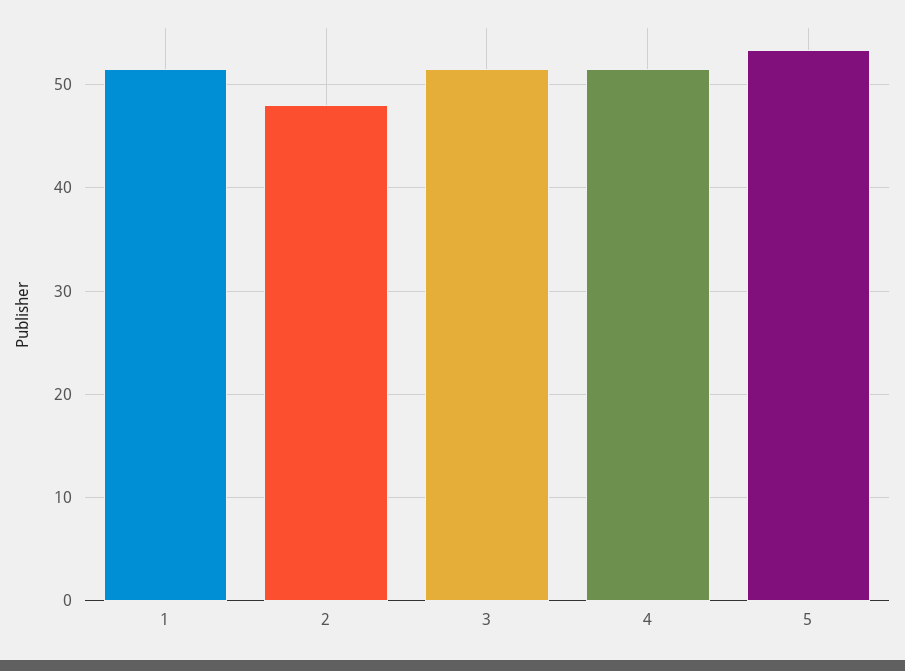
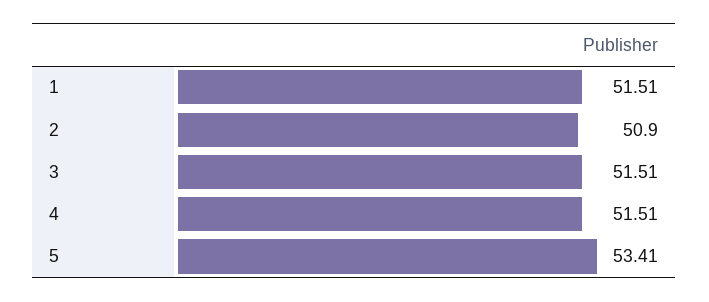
2: 48 -> 50.9

